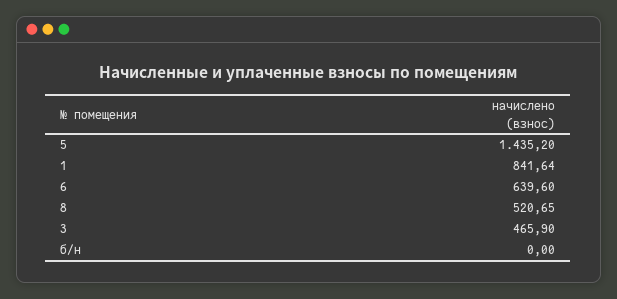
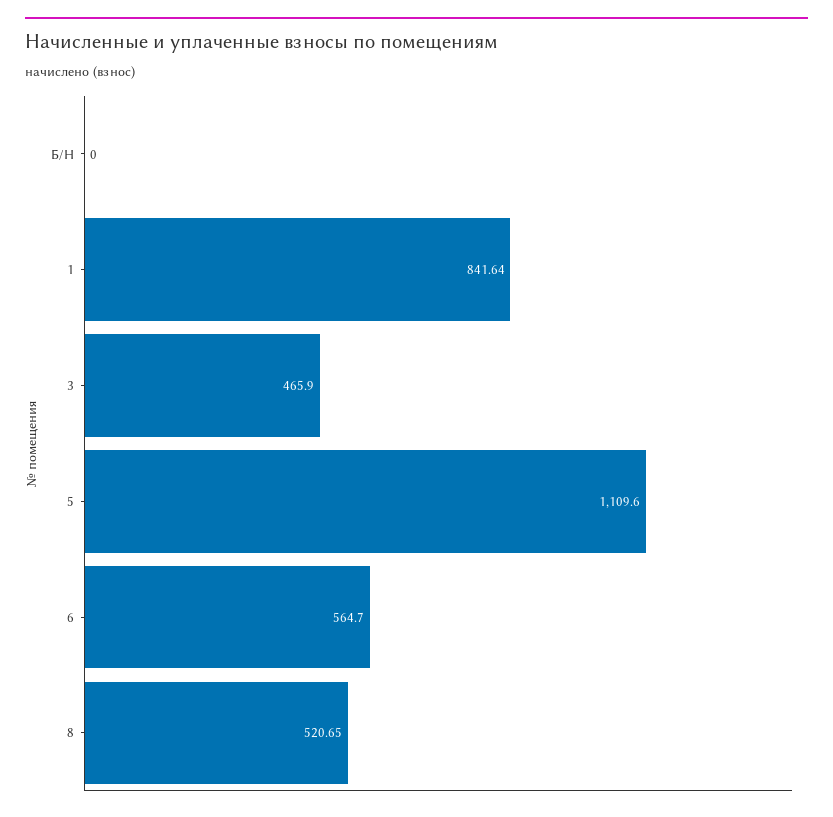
5: 1435.2 -> 1109.6
6: 639.6 -> 564.7

